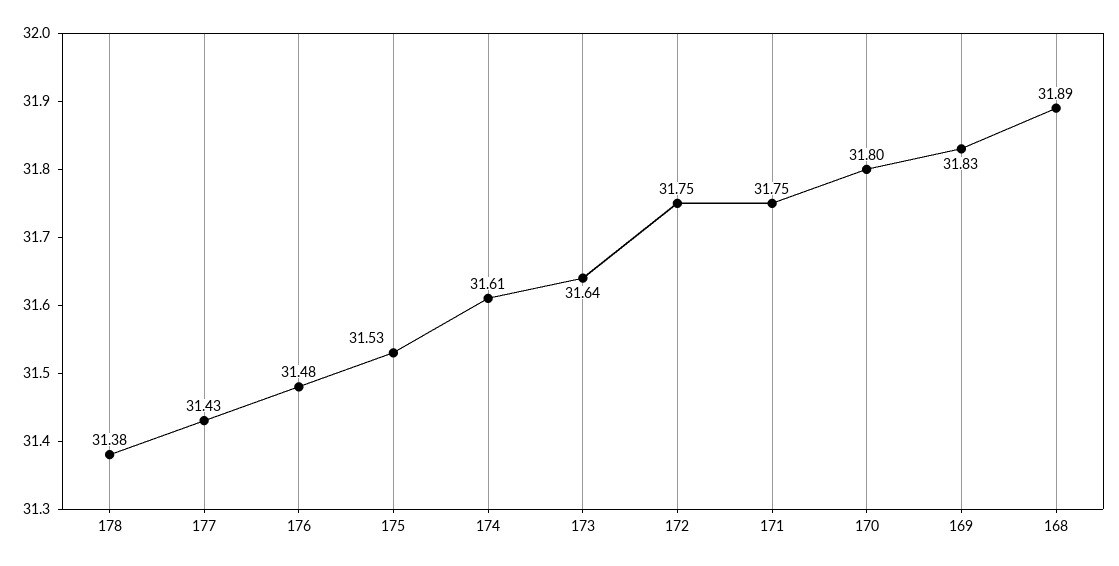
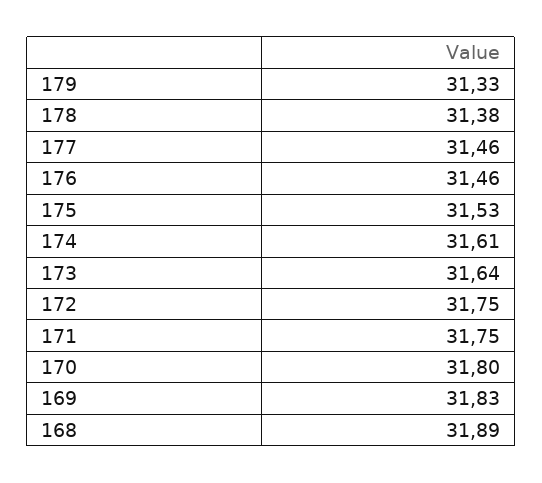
177: 31.43 -> 31.46
176: 31.48 -> 31.46
179: none -> 31.33

